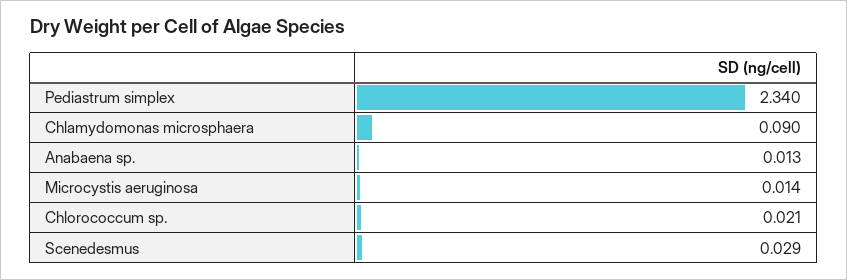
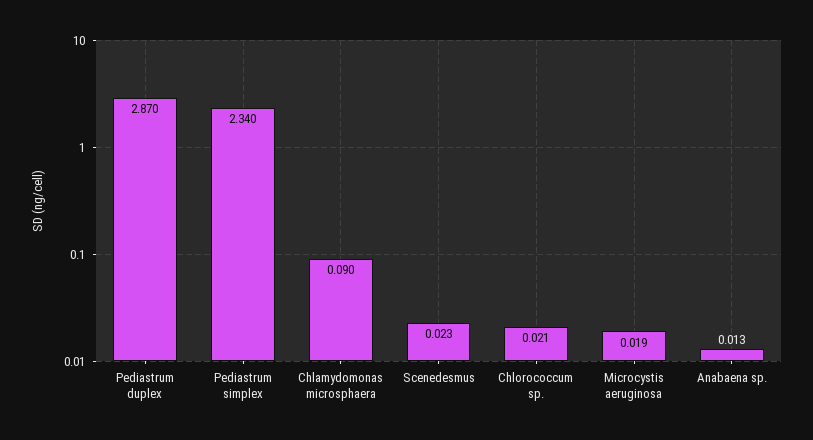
Microcystis aeruginosa: 0.014 -> 0.019
Scenedesmus: 0.029 -> 0.023
Pediastrum duplex: none -> 2.87

